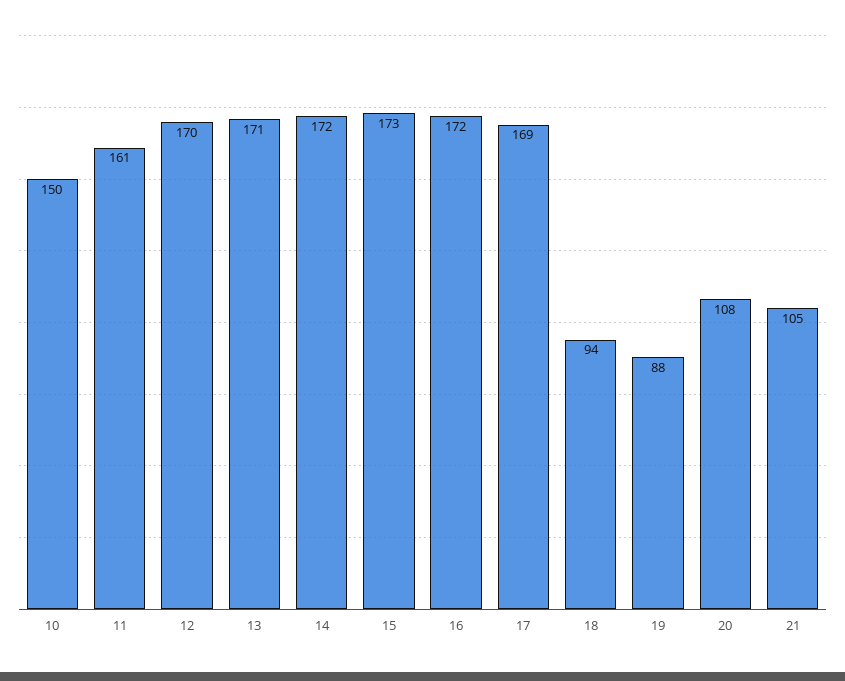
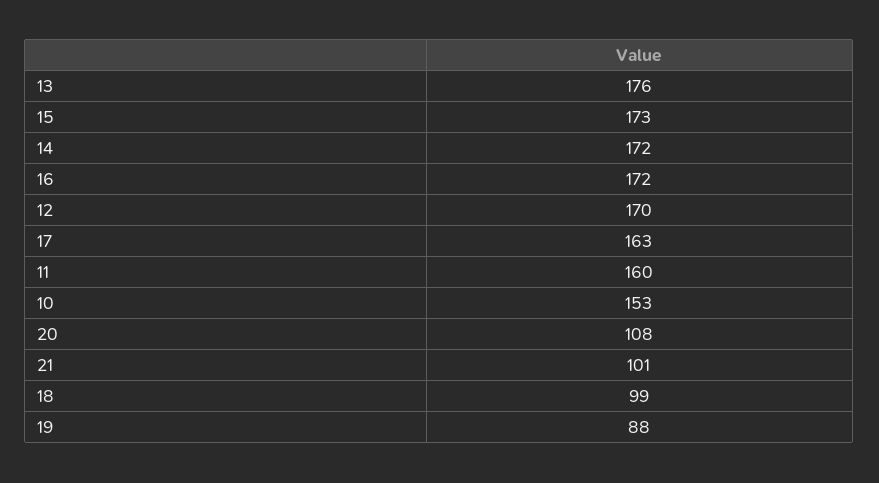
10: 150 -> 153
11: 161 -> 160
13: 171 -> 176
17: 169 -> 163
18: 94 -> 99
21: 105 -> 101

